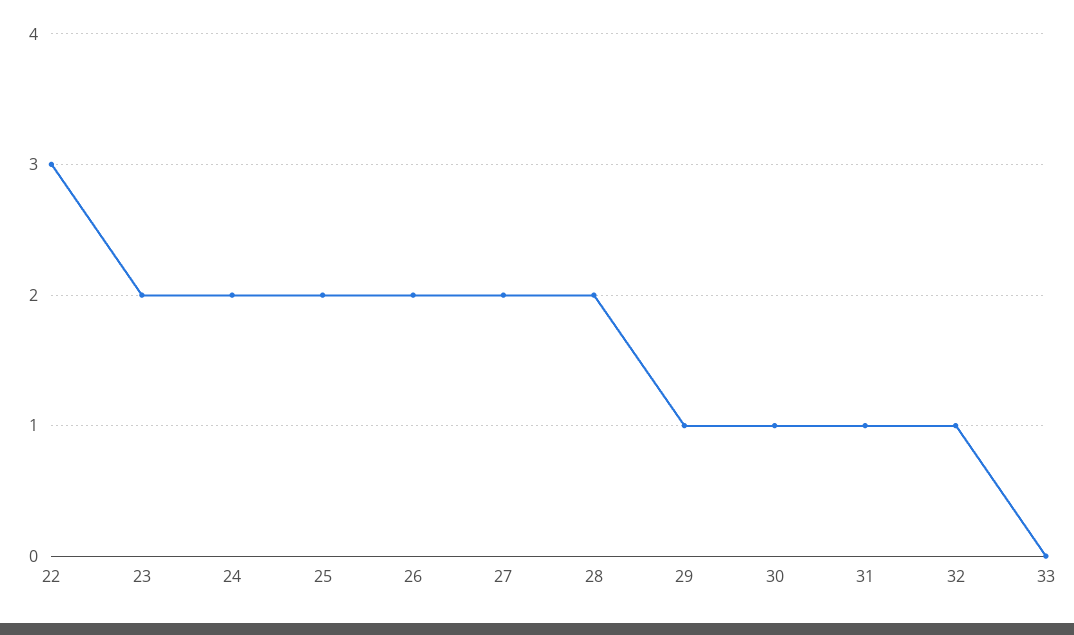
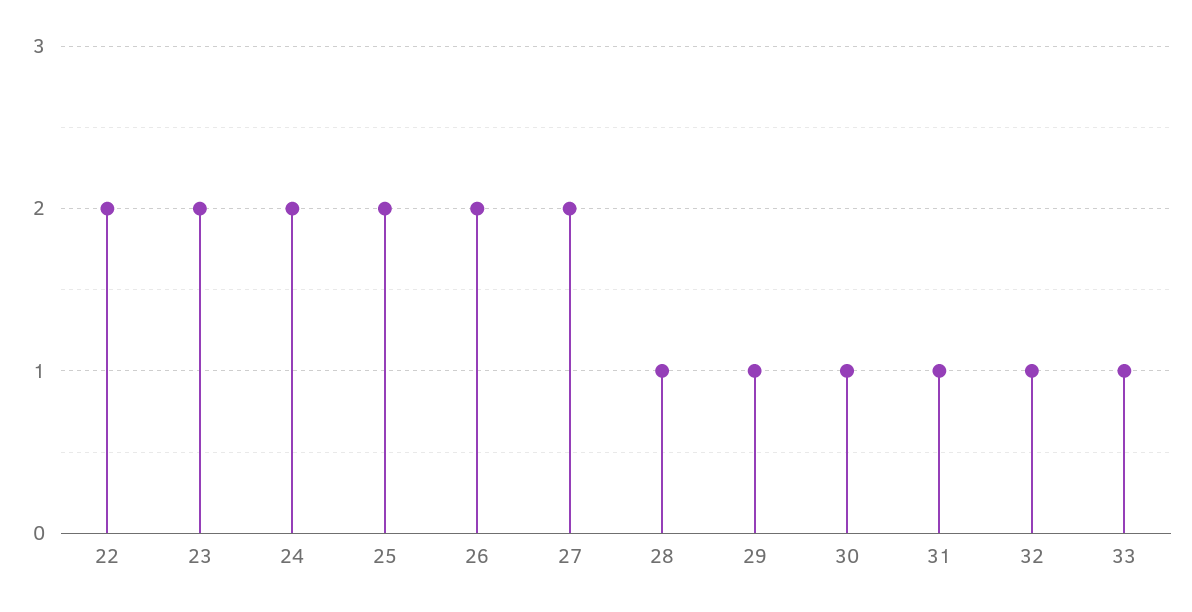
22: 3 -> 2
28: 2 -> 1
33: 0 -> 1

